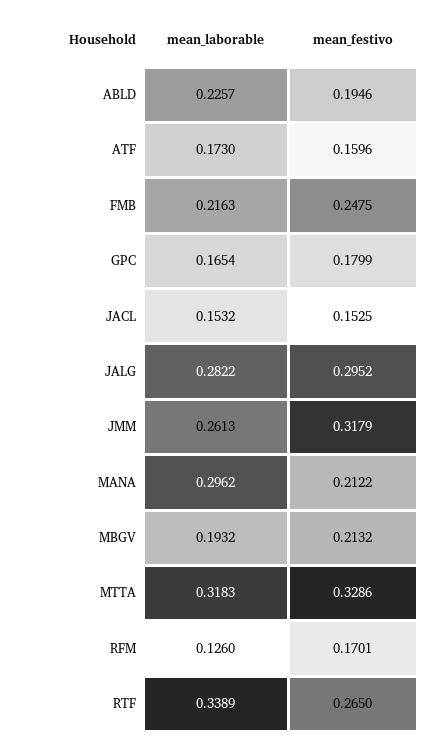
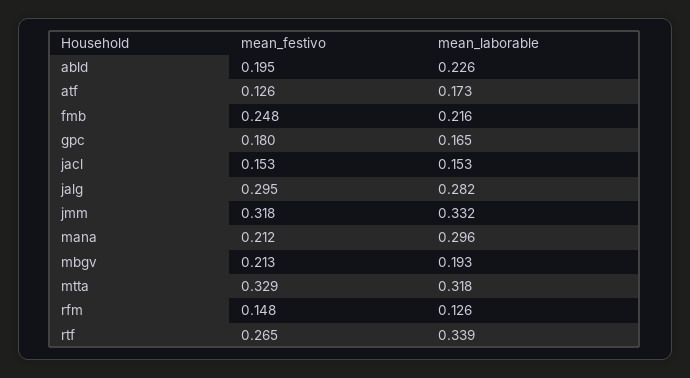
mean_festivo, ATF: 0.1596 -> 0.126
mean_laborable, JMM: 0.2613 -> 0.332
mean_festivo, RFM: 0.1701 -> 0.148

